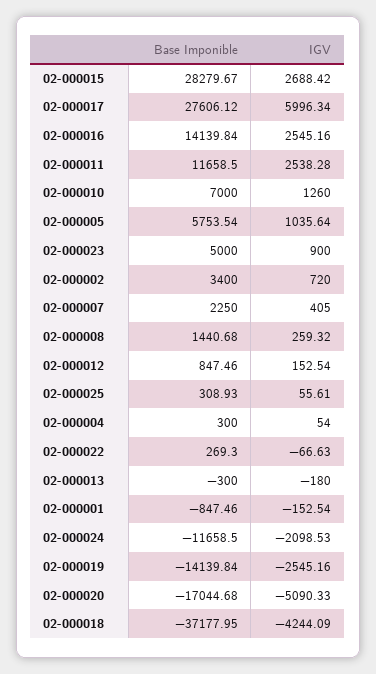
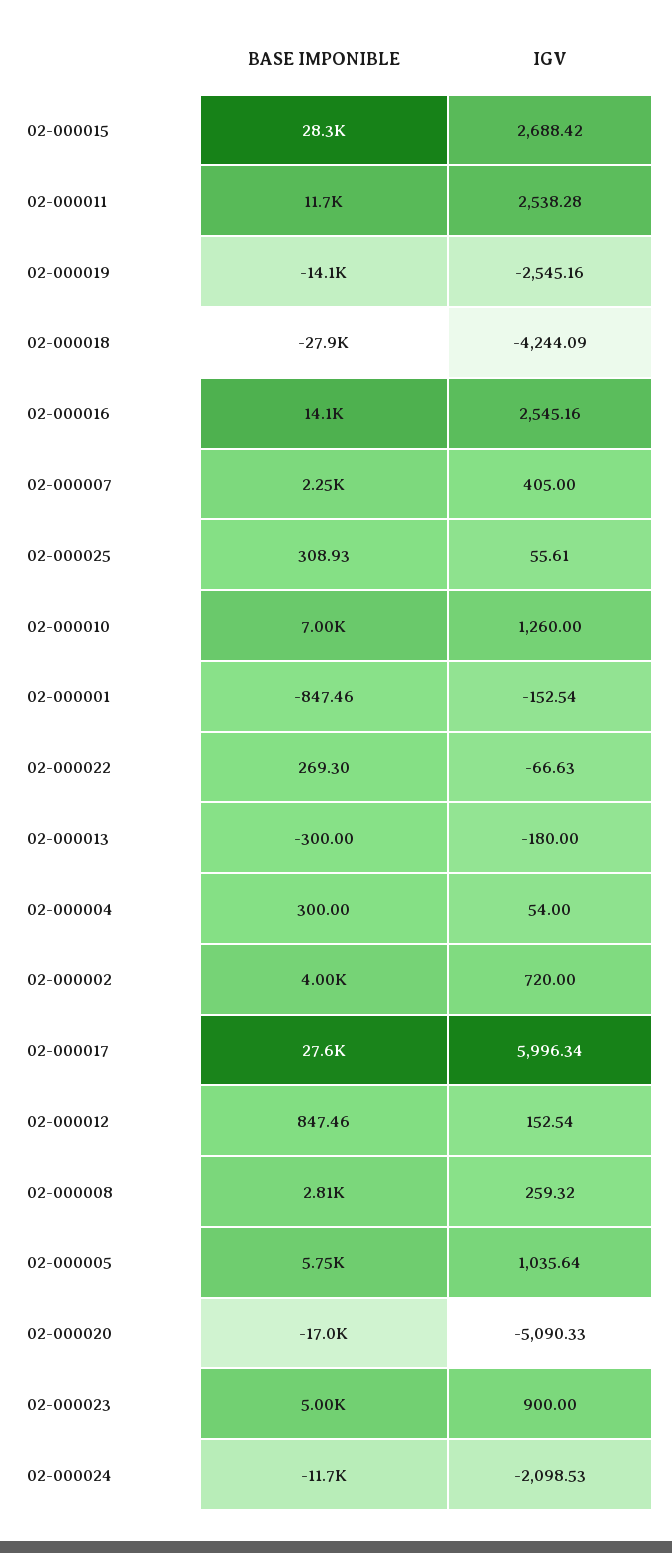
Base Imponible, 02-000002: 3400 -> 4000
Base Imponible, 02-000008: 1440.68 -> 2810
Base Imponible, 02-000018: -37177.95 -> -27900

